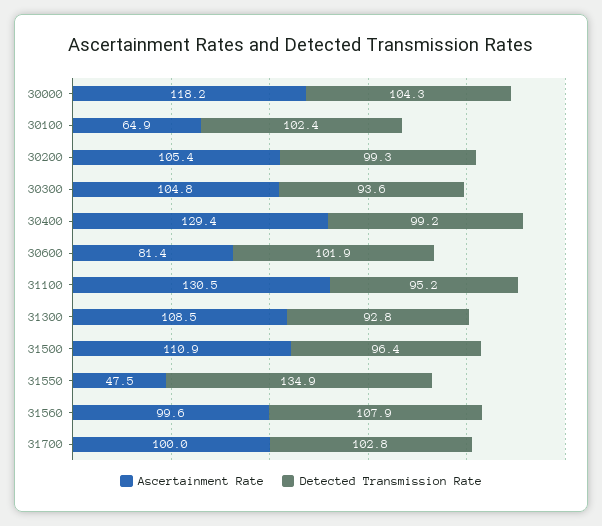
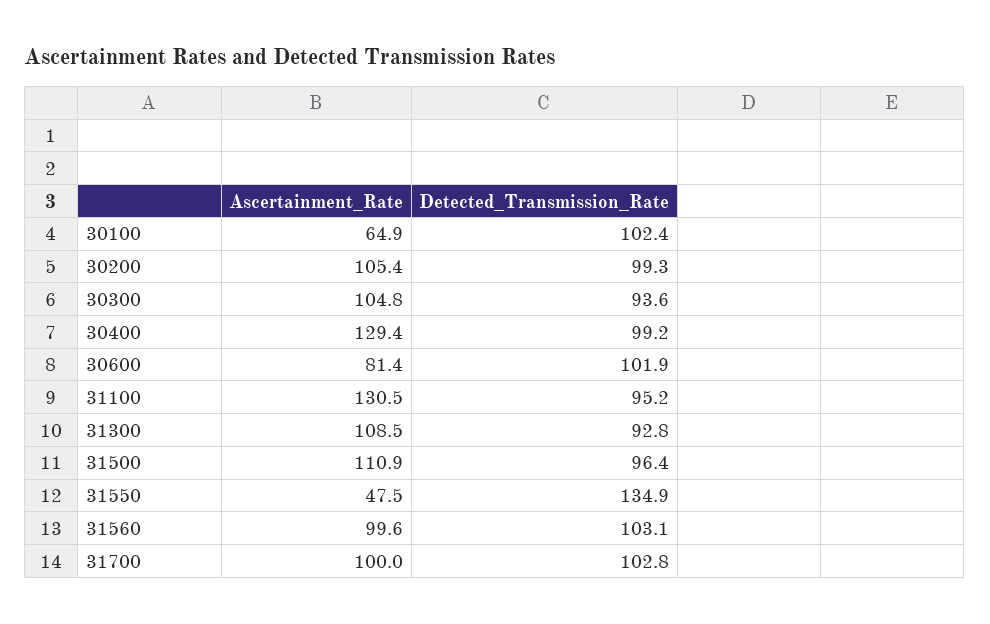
Ascertainment Rate, 30000: 118.2 -> none
Detected Transmission Rate, 30000: 104.3 -> none
Detected Transmission Rate, 31560: 107.9 -> 103.1

